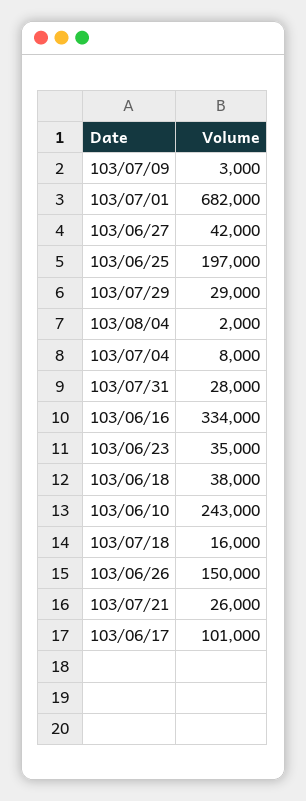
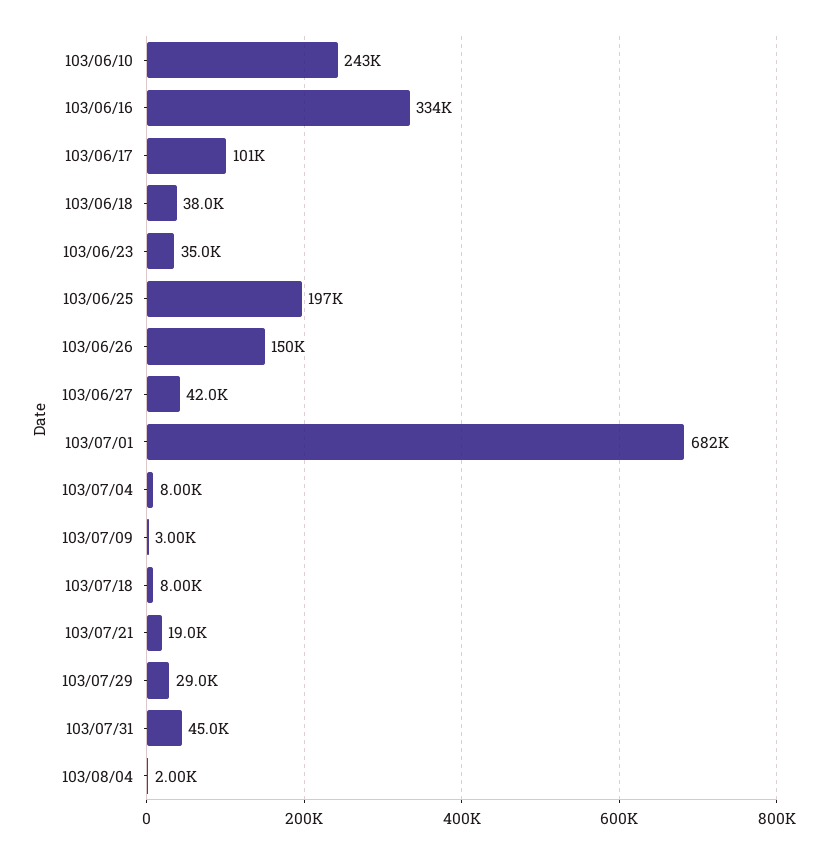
103/07/31: 28000 -> 45000
103/07/18: 16000 -> 8000
103/07/21: 26000 -> 19000

